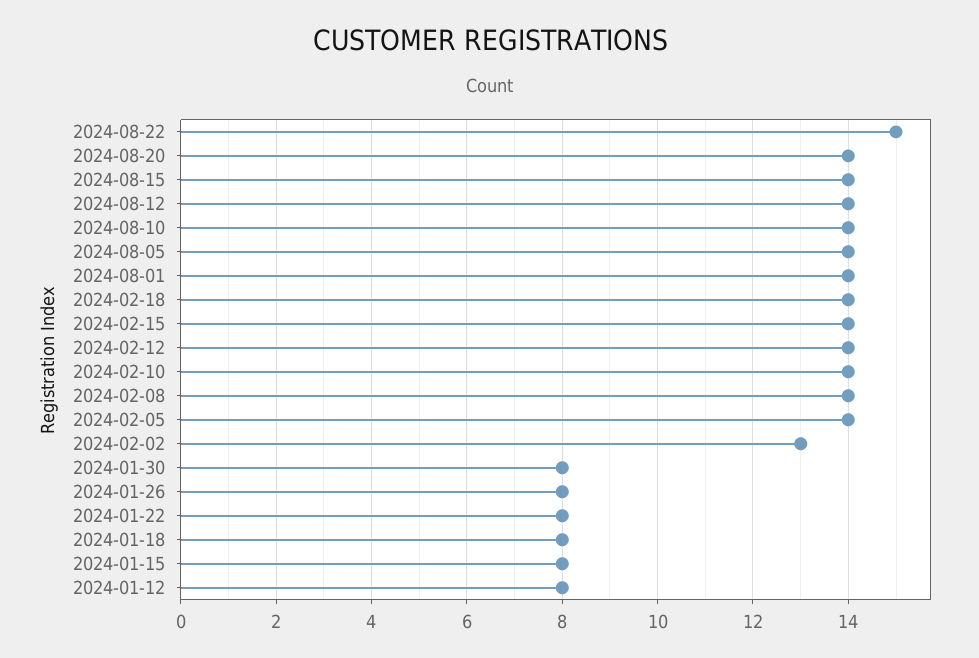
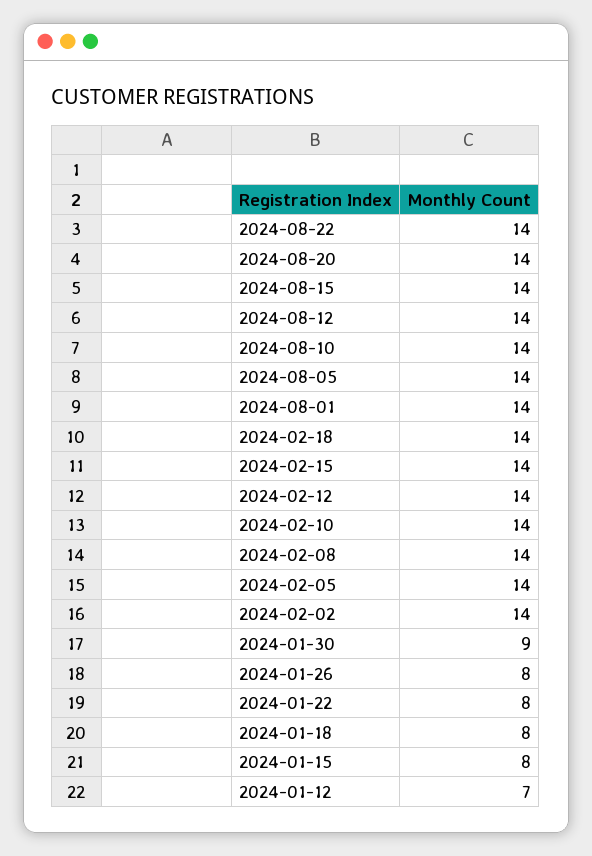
2024-08-22: 15 -> 14
2024-02-02: 13 -> 14
2024-01-30: 8 -> 9
2024-01-12: 8 -> 7

